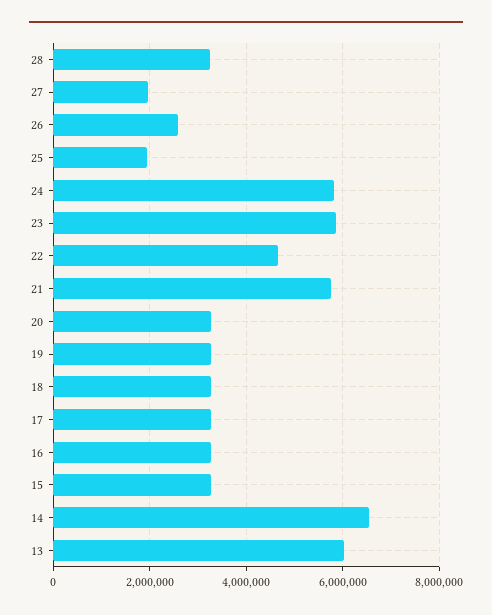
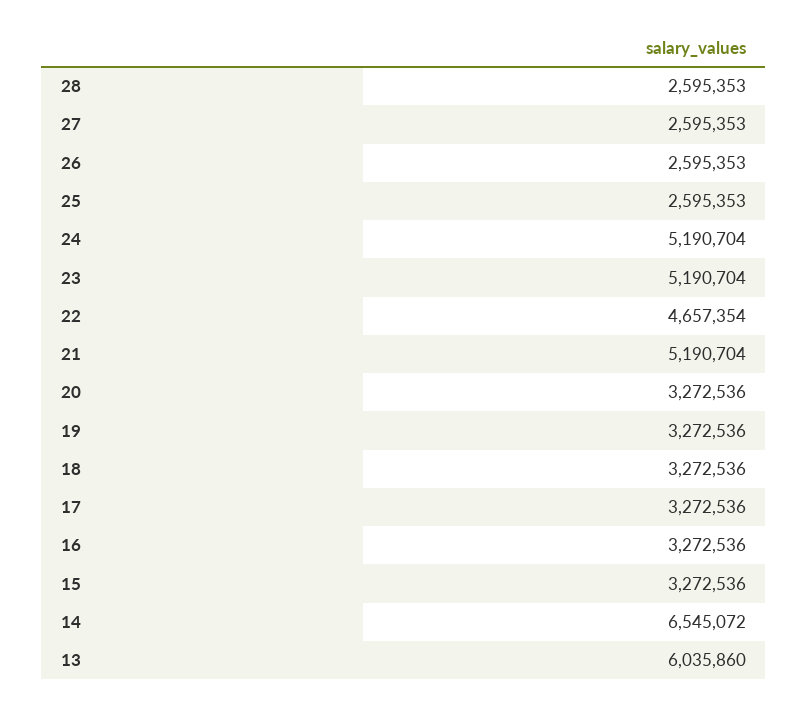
28: 3200000 -> 2595353
27: 2000000 -> 2595353
25: 2000000 -> 2595353
24: 5800000 -> 5190704
23: 5800000 -> 5190704
21: 5800000 -> 5190704

